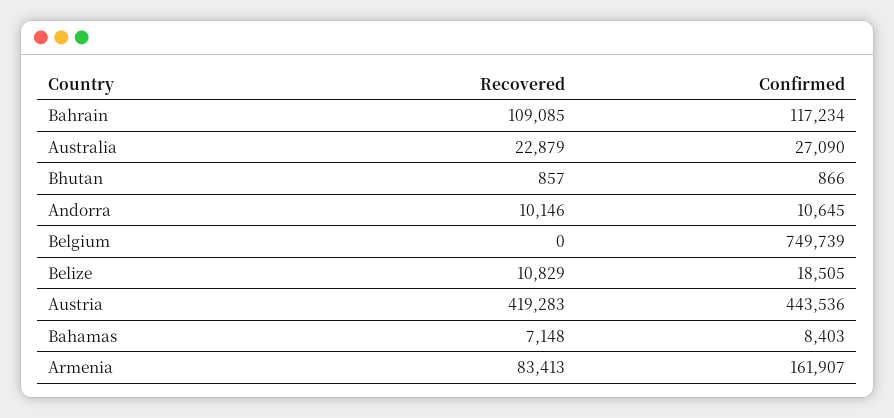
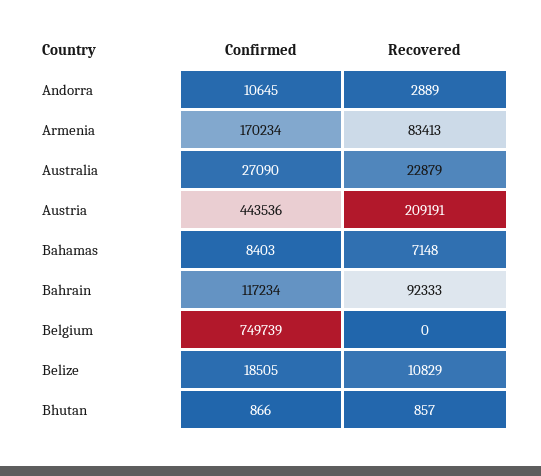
Recovered, Bahrain: 109085 -> 92333
Recovered, Andorra: 10146 -> 2889
Recovered, Austria: 419283 -> 209191
Confirmed, Armenia: 161907 -> 170234

